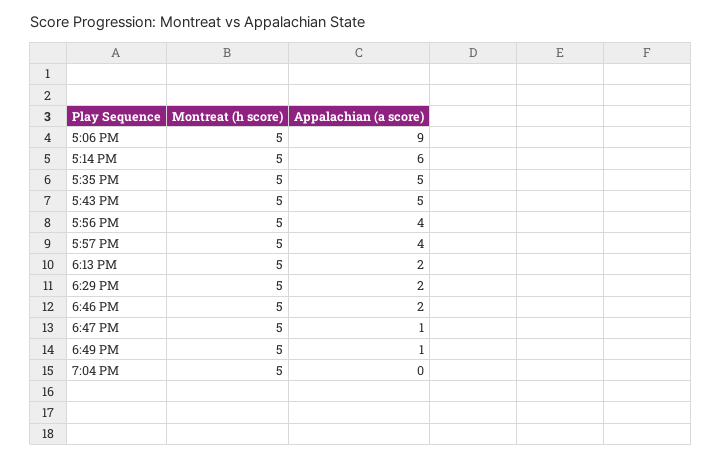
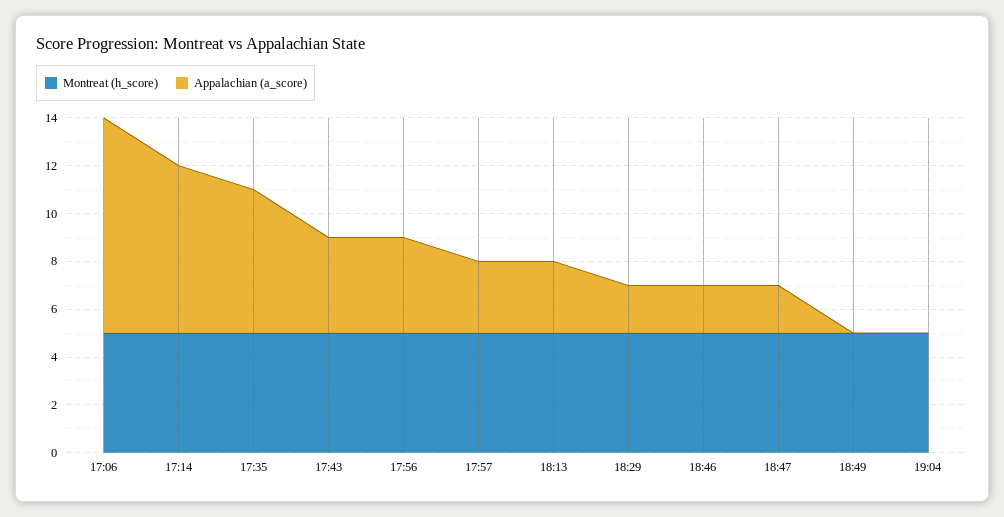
Appalachian (a score), 5:14 PM: 6 -> 7
Appalachian (a score), 5:35 PM: 5 -> 6
Appalachian (a score), 5:43 PM: 5 -> 4
Appalachian (a score), 5:57 PM: 4 -> 3
Appalachian (a score), 6:13 PM: 2 -> 3
Appalachian (a score), 6:47 PM: 1 -> 2
Appalachian (a score), 6:49 PM: 1 -> 0

